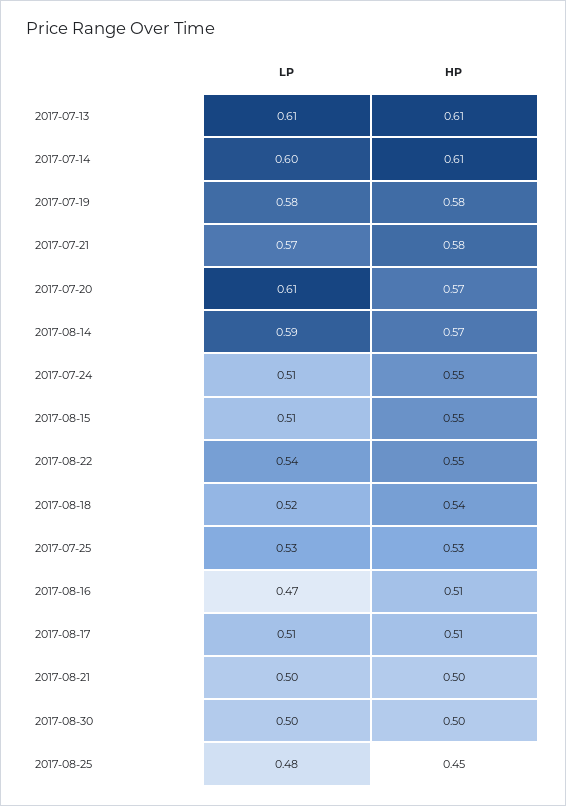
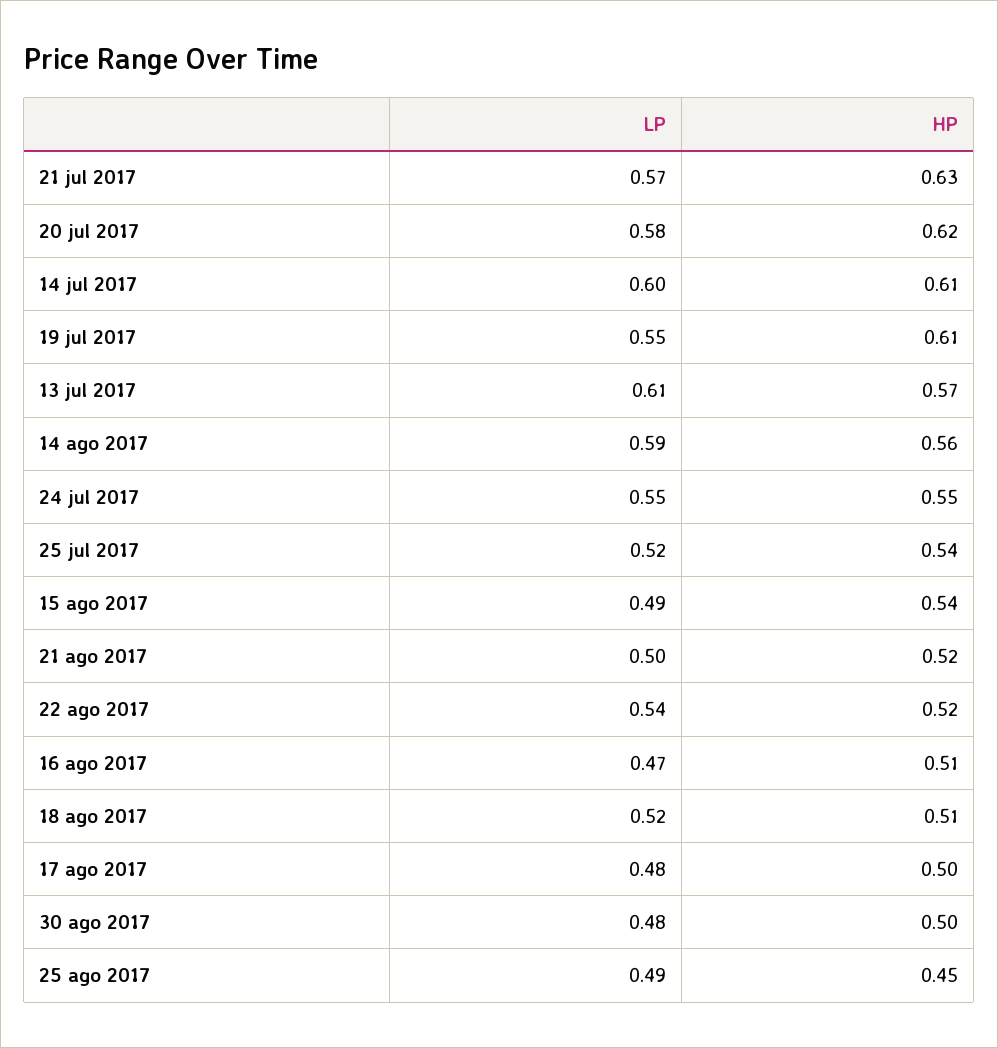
HP, 2017-07-13: 0.61 -> 0.57
LP, 2017-07-19: 0.58 -> 0.55
HP, 2017-07-19: 0.58 -> 0.61
HP, 2017-07-21: 0.58 -> 0.63
LP, 2017-07-20: 0.61 -> 0.58
HP, 2017-07-20: 0.57 -> 0.62
HP, 2017-08-14: 0.57 -> 0.56
LP, 2017-07-24: 0.51 -> 0.55
LP, 2017-08-15: 0.51 -> 0.49
HP, 2017-08-15: 0.55 -> 0.54
HP, 2017-08-22: 0.55 -> 0.52
HP, 2017-08-18: 0.54 -> 0.51
LP, 2017-07-25: 0.53 -> 0.52
HP, 2017-07-25: 0.53 -> 0.54
LP, 2017-08-17: 0.51 -> 0.48
HP, 2017-08-17: 0.51 -> 0.5
HP, 2017-08-21: 0.5 -> 0.52
LP, 2017-08-30: 0.5 -> 0.48
LP, 2017-08-25: 0.48 -> 0.49

